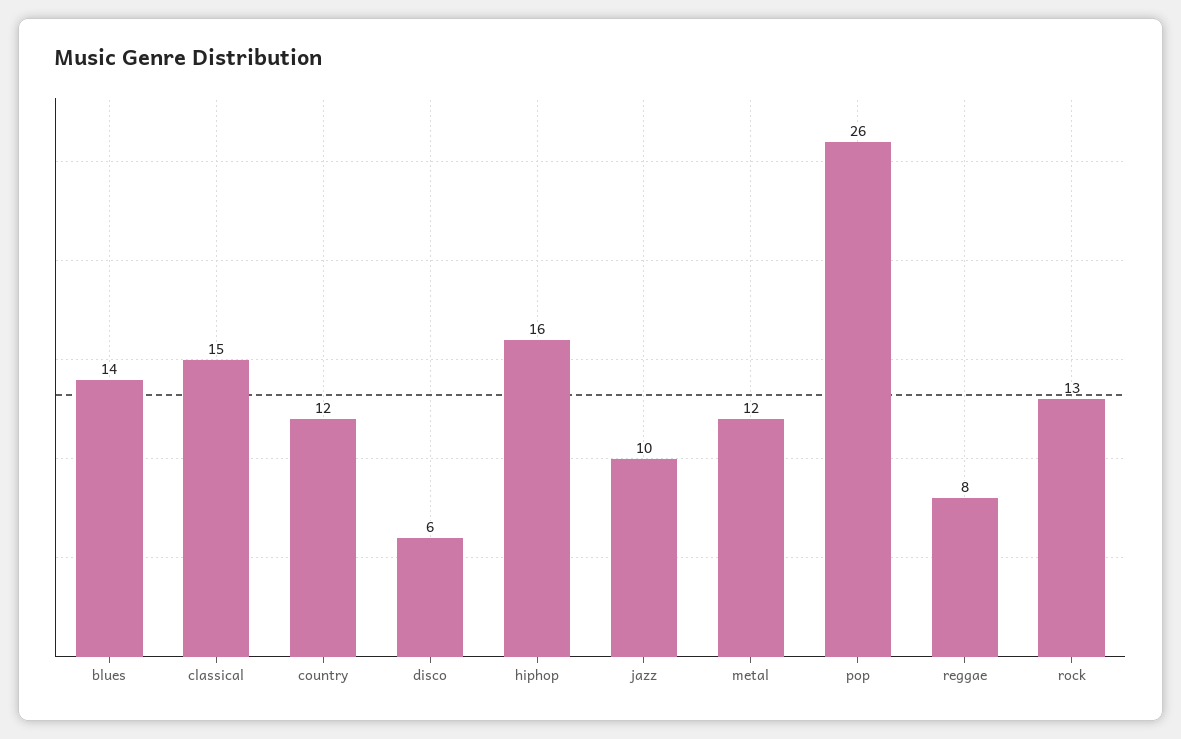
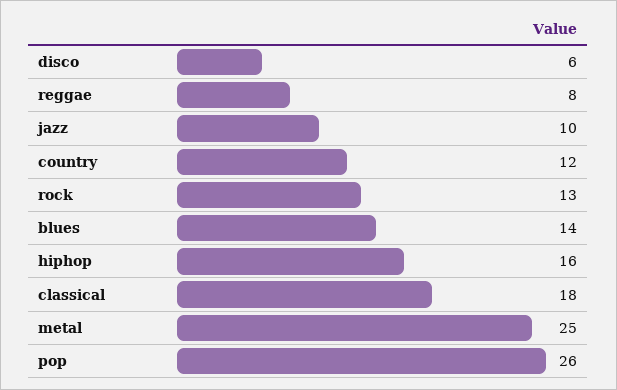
classical: 15 -> 18
metal: 12 -> 25

